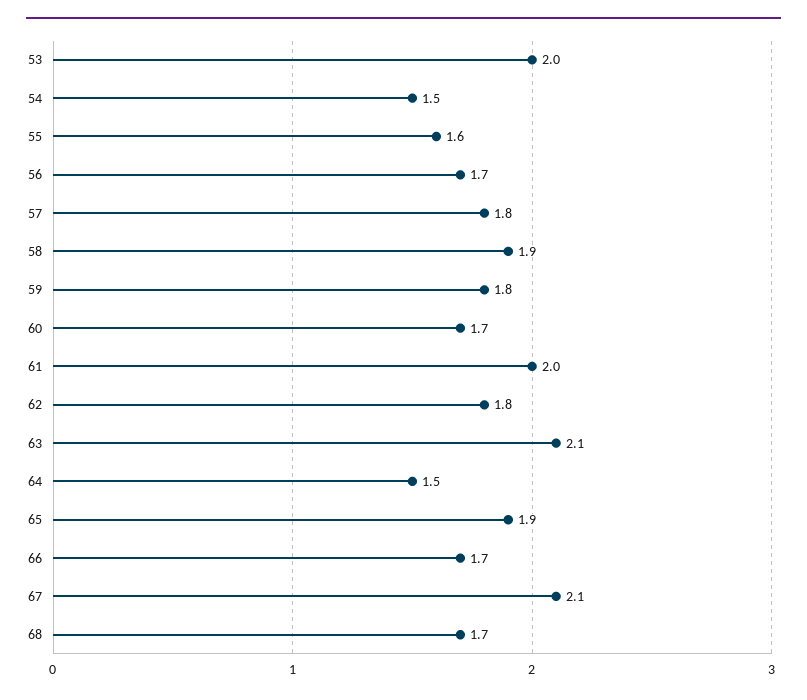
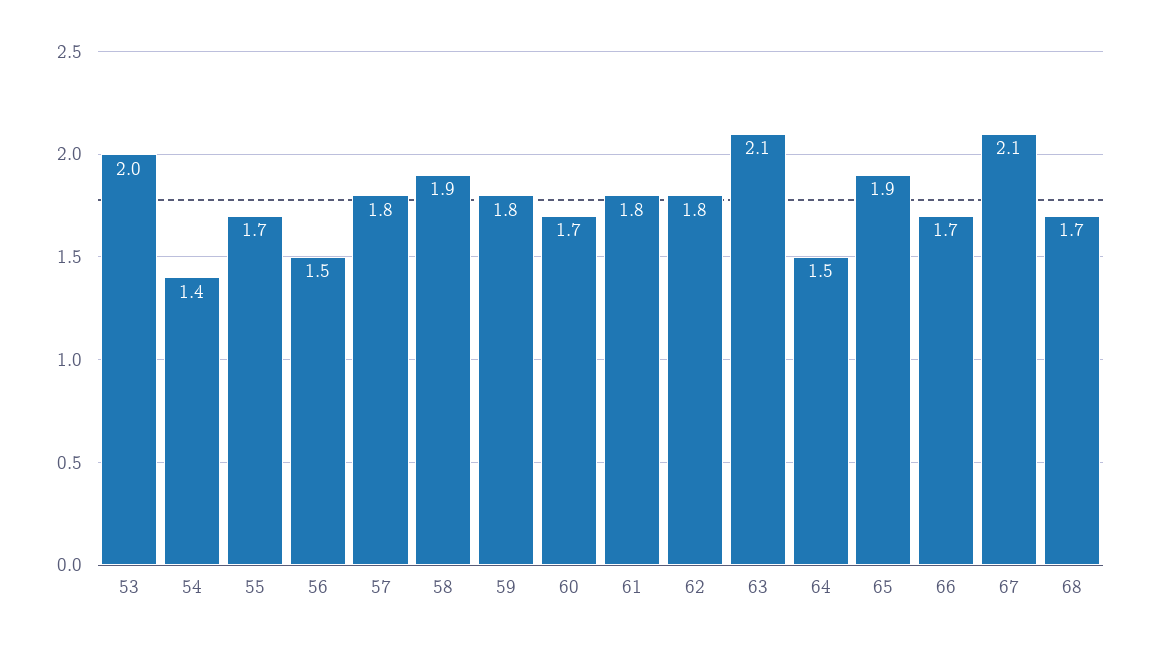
54: 1.5 -> 1.4
55: 1.6 -> 1.7
56: 1.7 -> 1.5
61: 2 -> 1.8

